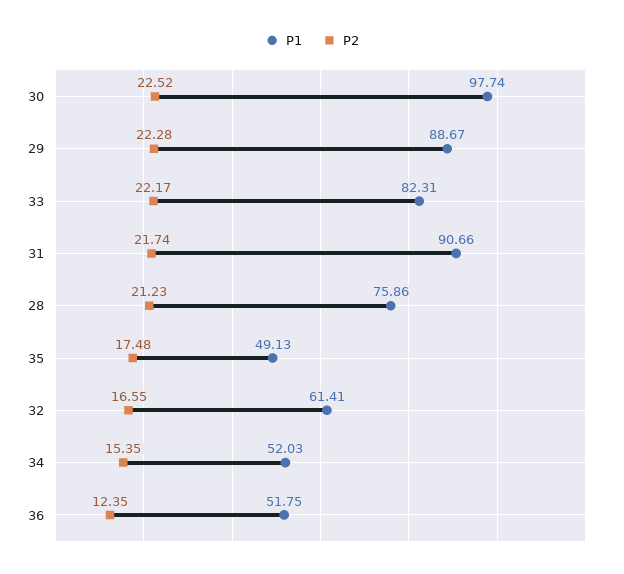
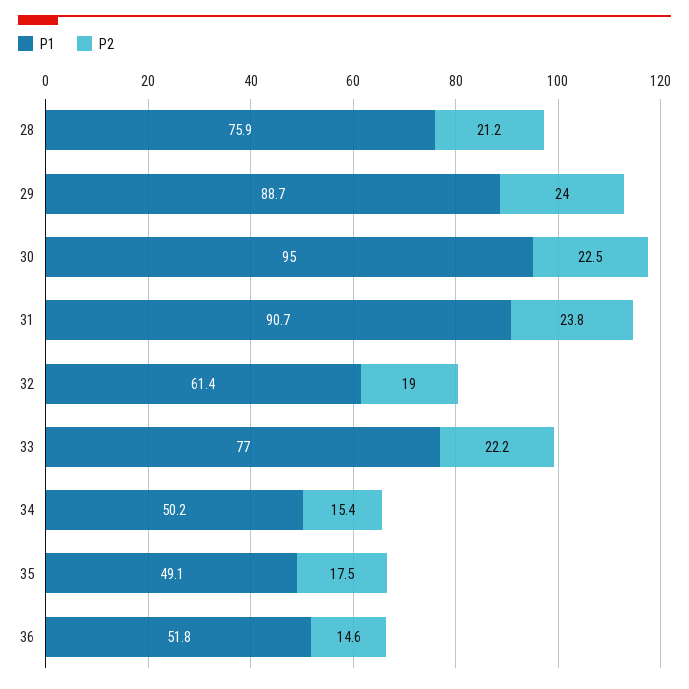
P1, 30: 97.74 -> 95
P2, 29: 22.28 -> 24
P1, 33: 82.31 -> 77
P2, 31: 21.74 -> 23.8
P2, 32: 16.55 -> 19
P1, 34: 52.03 -> 50.2
P2, 36: 12.35 -> 14.6

